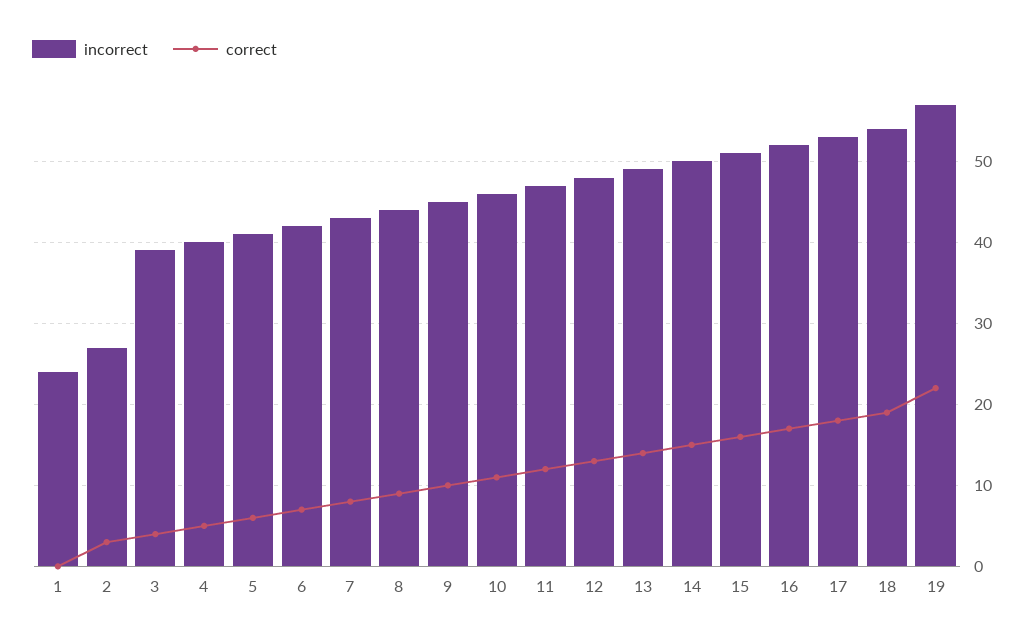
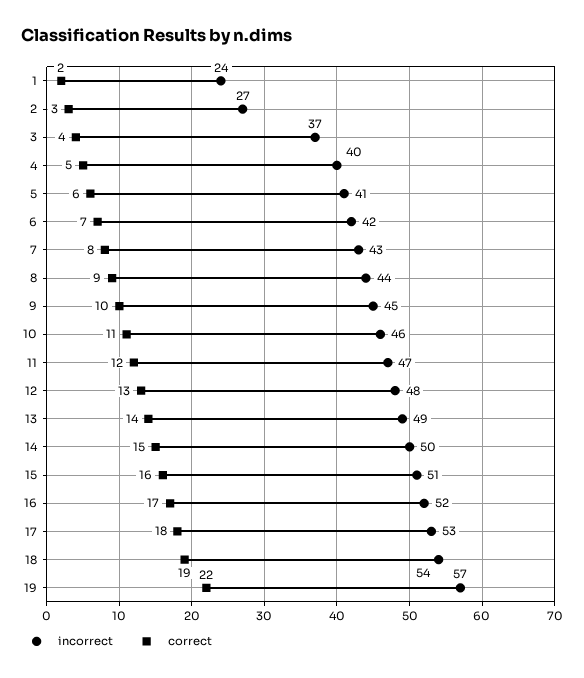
correct, 1: 0 -> 2
incorrect, 3: 39 -> 37

